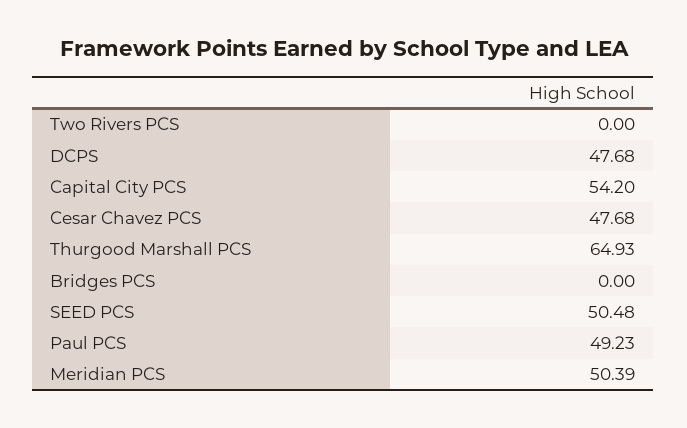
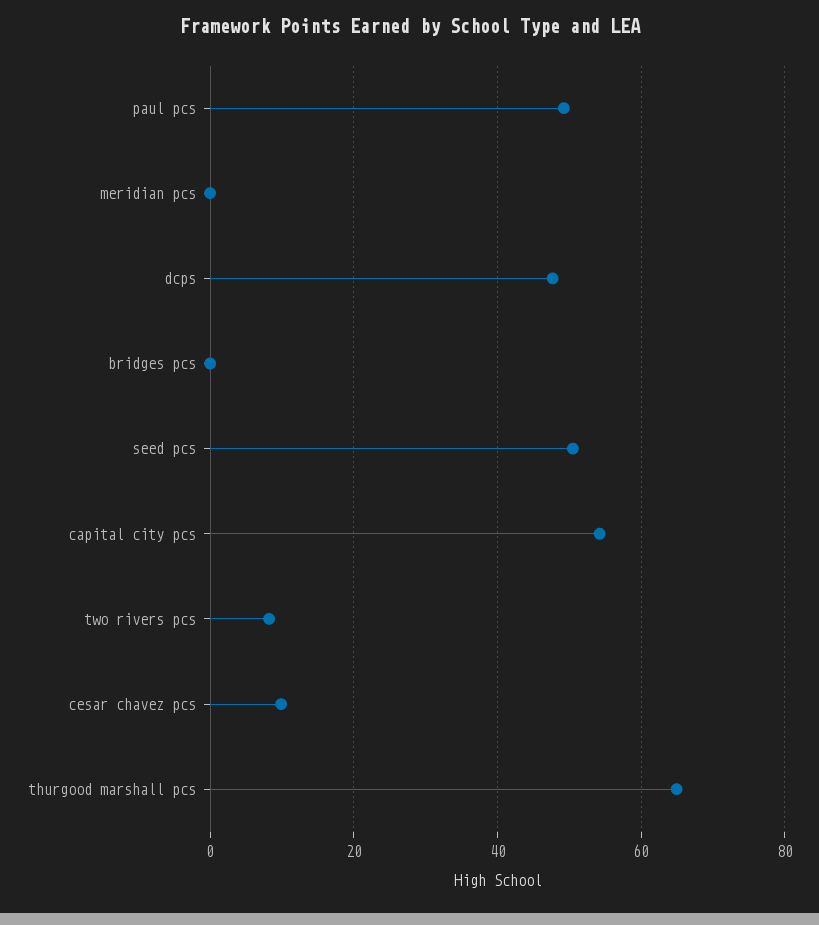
Two Rivers PCS: 0 -> 8
Cesar Chavez PCS: 47.68 -> 10
Meridian PCS: 50.39 -> 0

